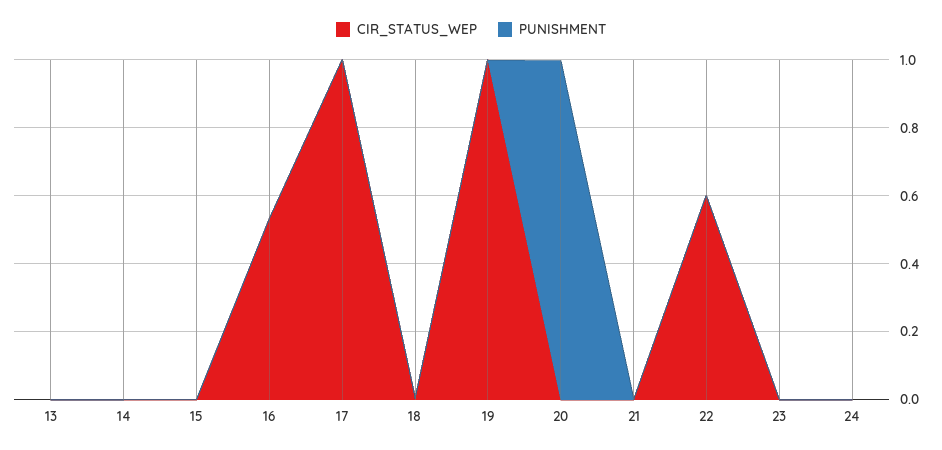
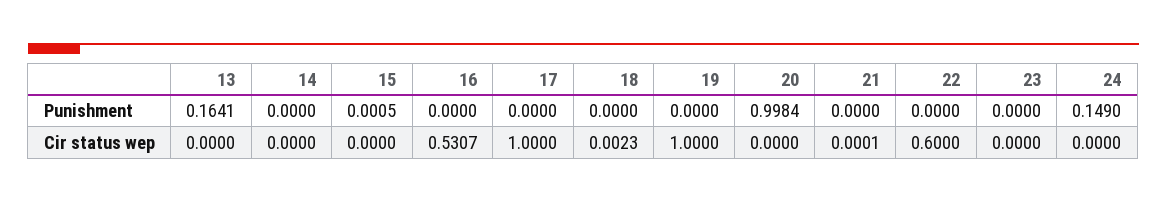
PUNISHMENT, 13: 0 -> 0.1641
PUNISHMENT, 24: 0 -> 0.149

